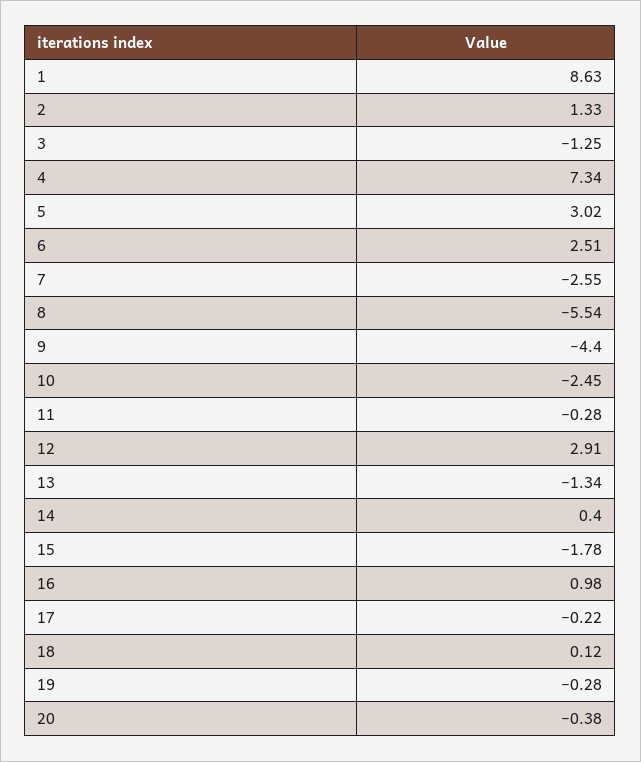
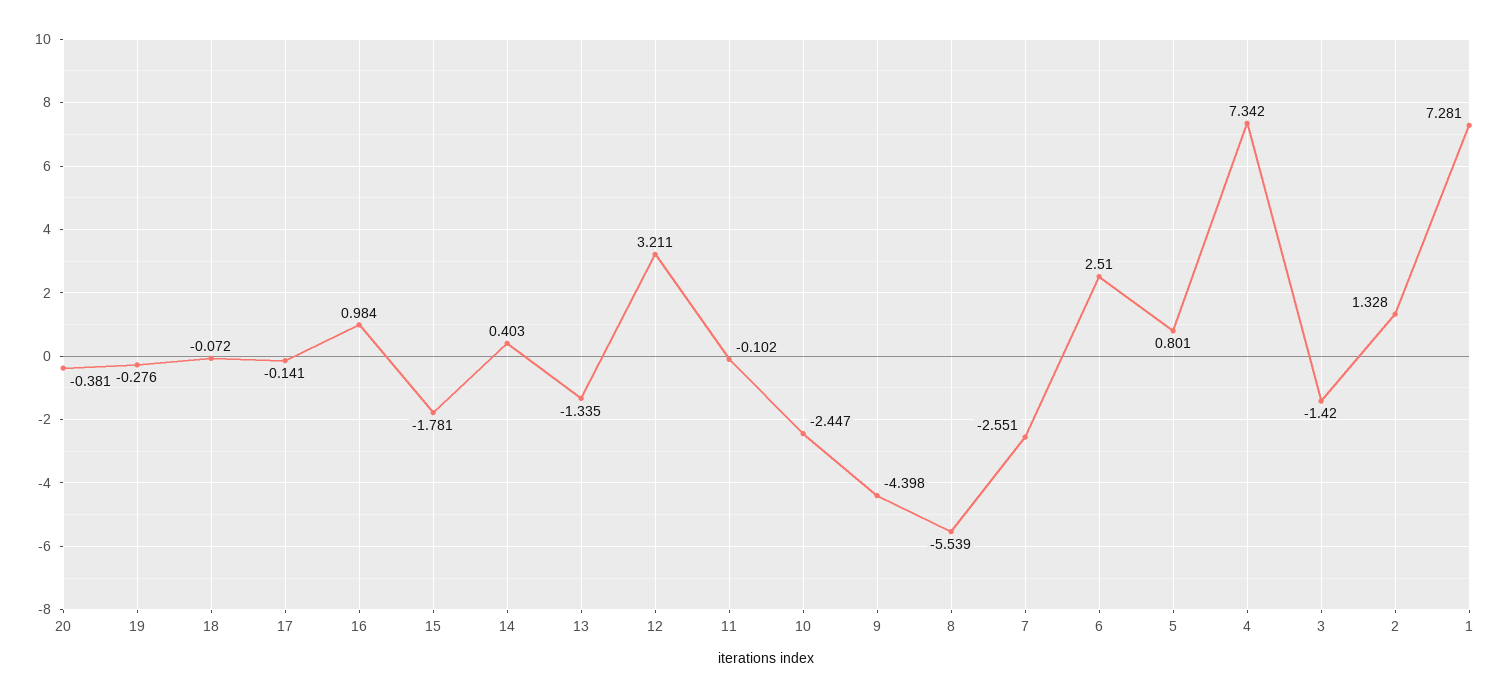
1: 8.63 -> 7.281
3: -1.25 -> -1.42
5: 3.02 -> 0.801
11: -0.28 -> -0.102
12: 2.91 -> 3.211
17: -0.22 -> -0.141
18: 0.12 -> -0.072

